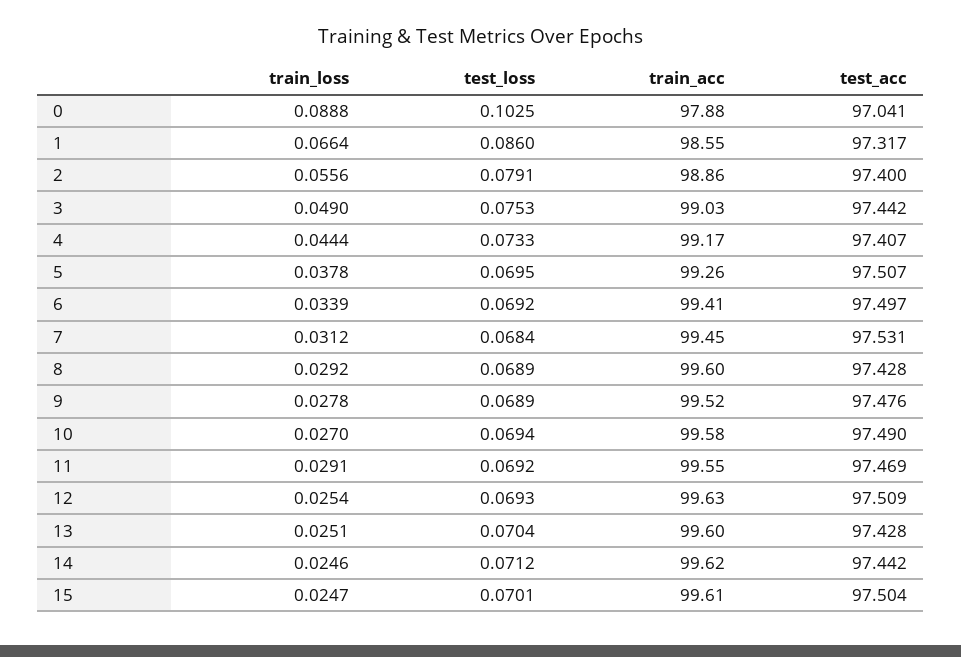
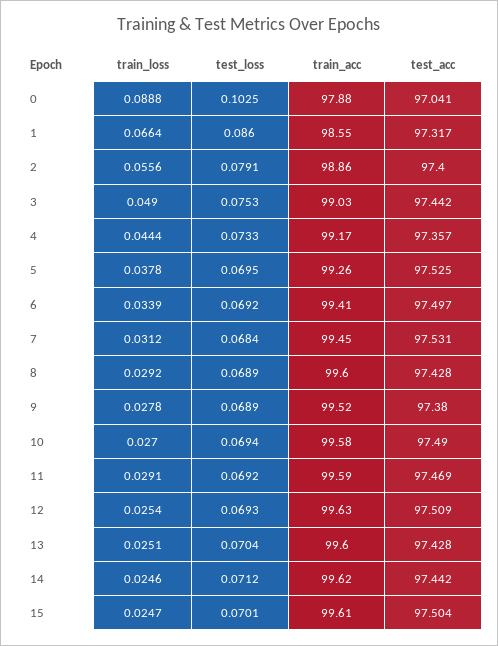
test_acc, 4: 97.407 -> 97.357
test_acc, 5: 97.507 -> 97.525
test_acc, 9: 97.476 -> 97.38
train_acc, 11: 99.55 -> 99.59

